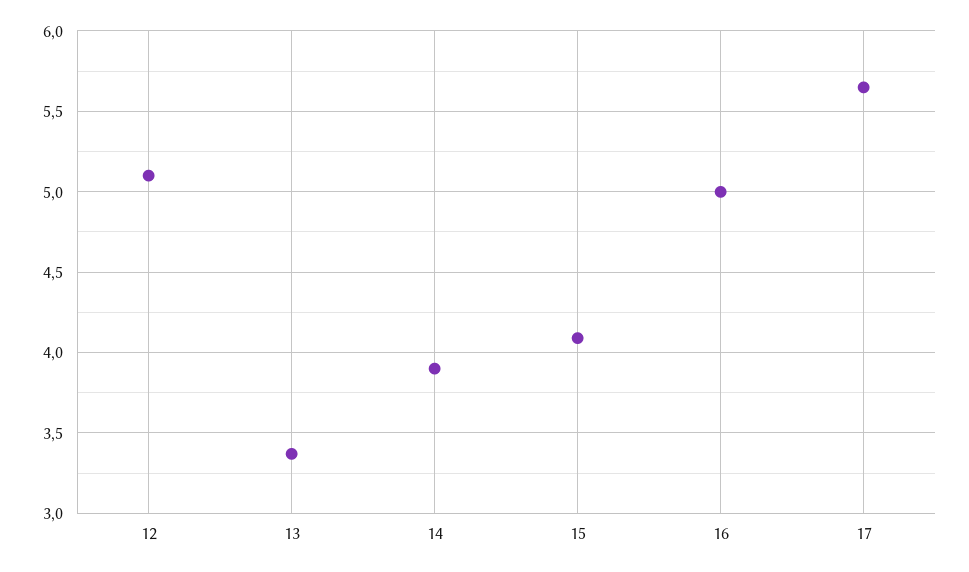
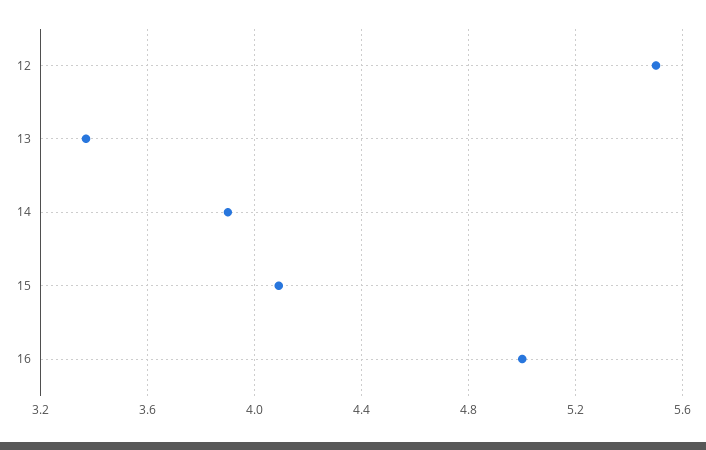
12: 5.1 -> 5.5
17: 5.65 -> none

